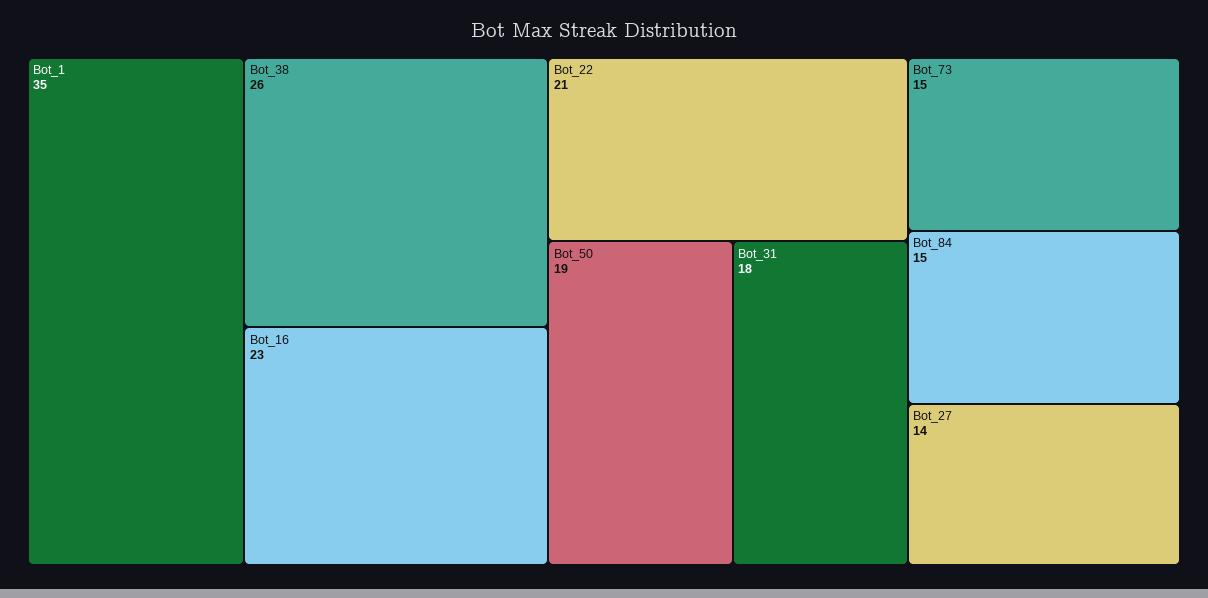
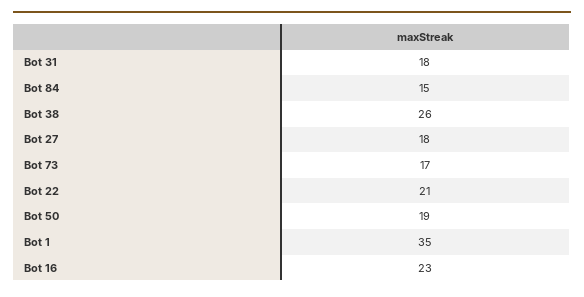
Bot_73: 15 -> 17
Bot_27: 14 -> 18

